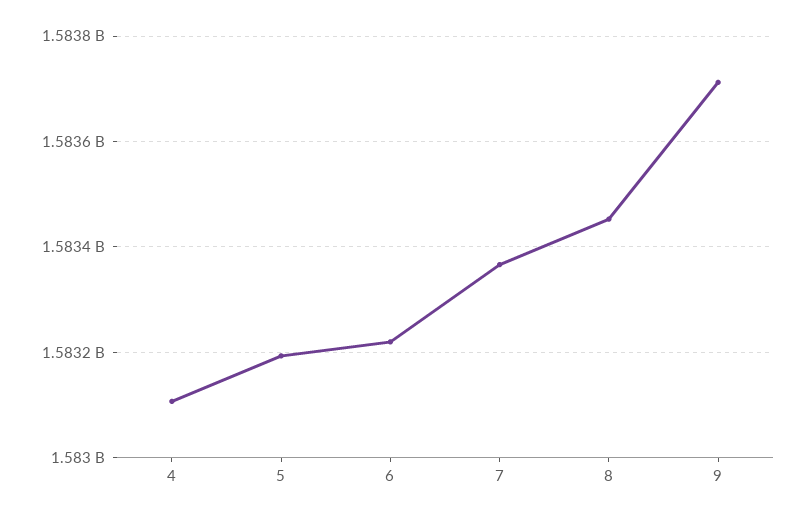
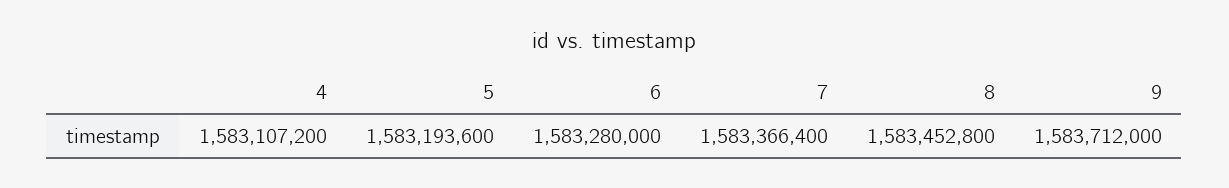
6: 1583220000 -> 1583280000

